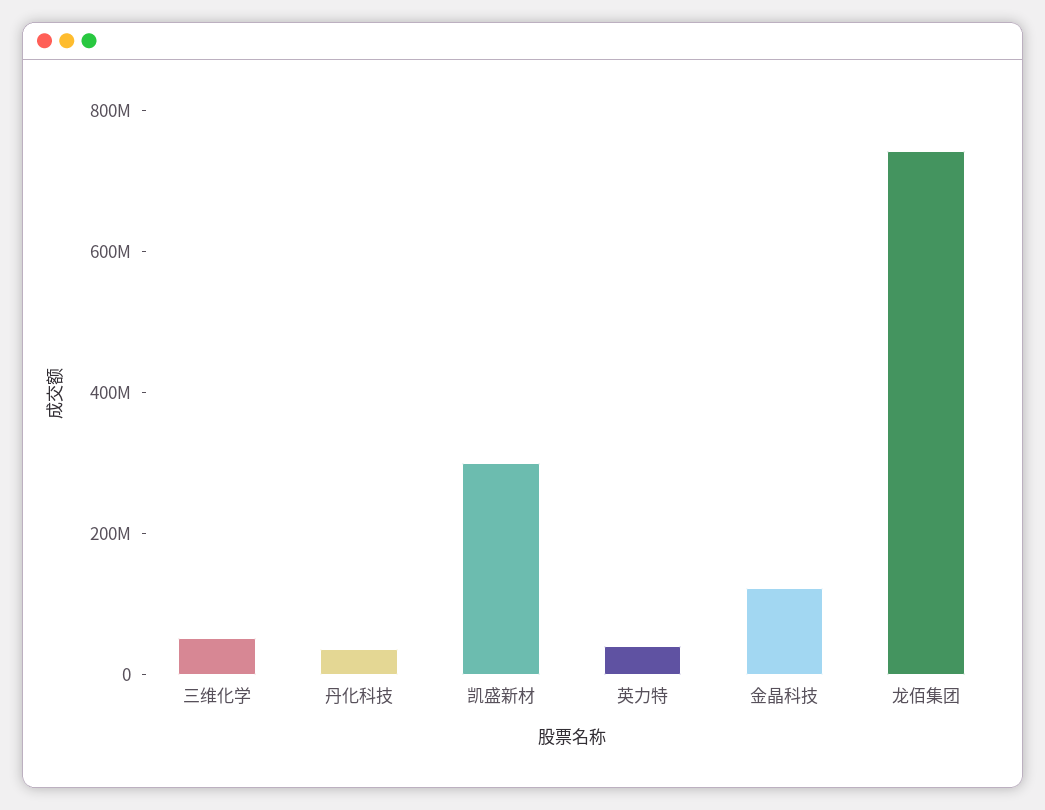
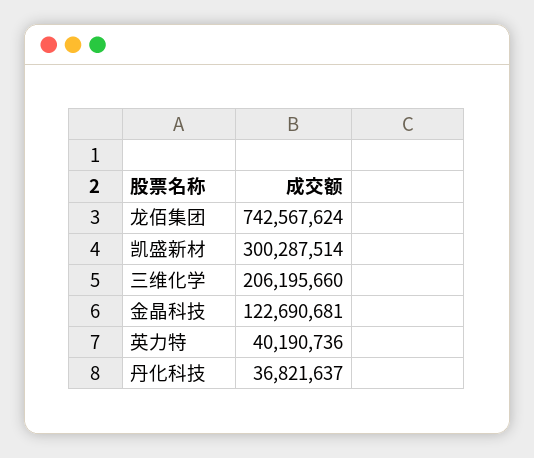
三维化学: 50000000 -> 206195660

